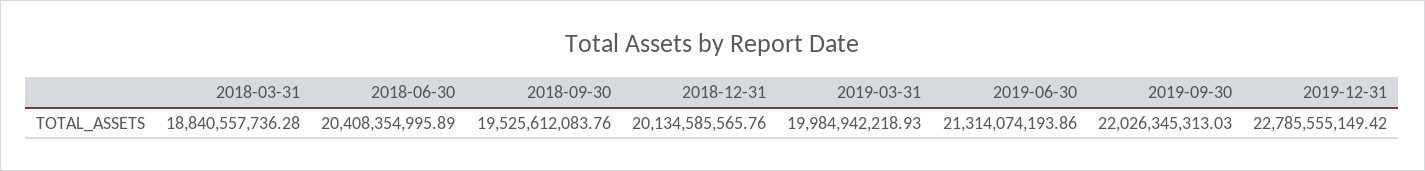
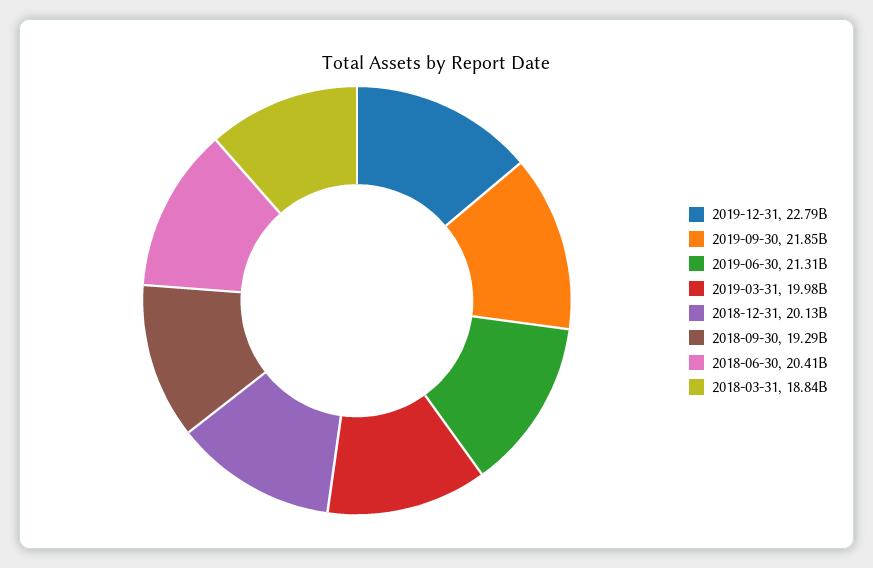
2018-09-30: 19525612083.76 -> 19290000000
2019-09-30: 22026345313.03 -> 21850000000

